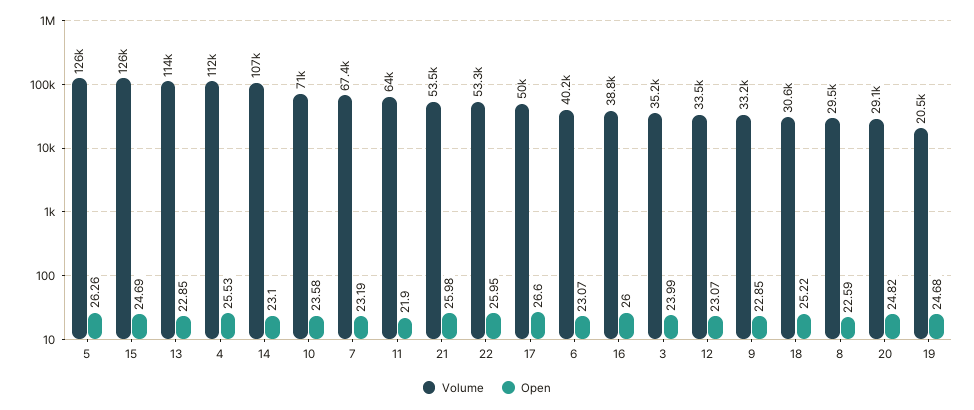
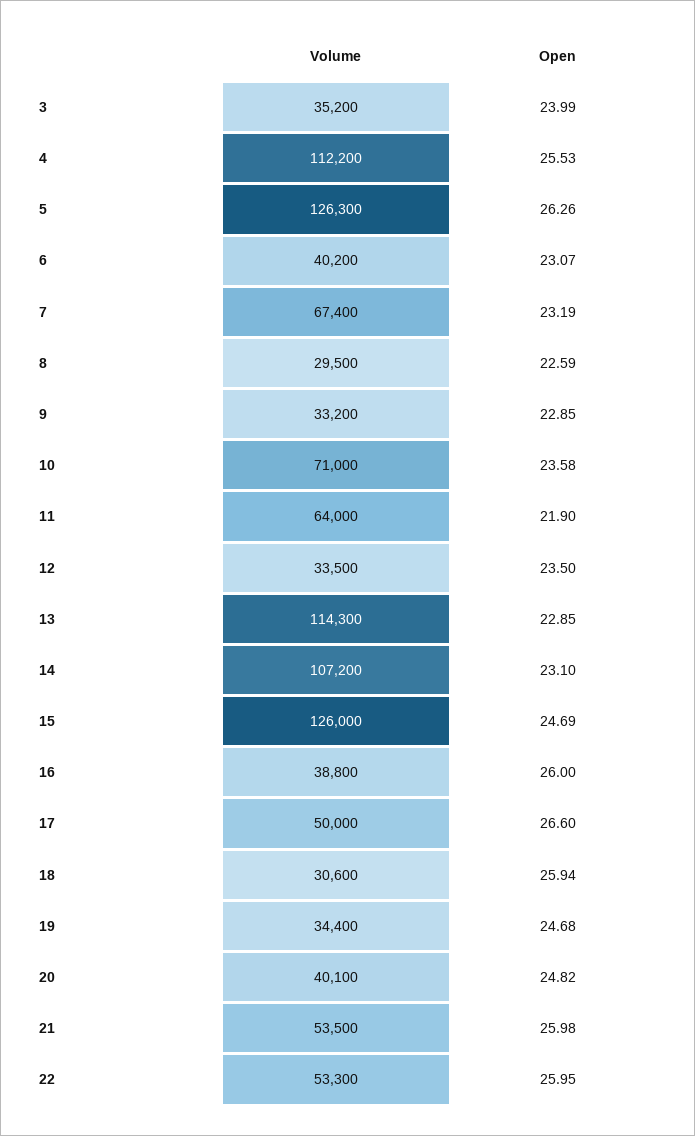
Open, 12: 23.07 -> 23.5
Open, 18: 25.22 -> 25.94
Volume, 20: 29100 -> 40100
Volume, 19: 20500 -> 34400

